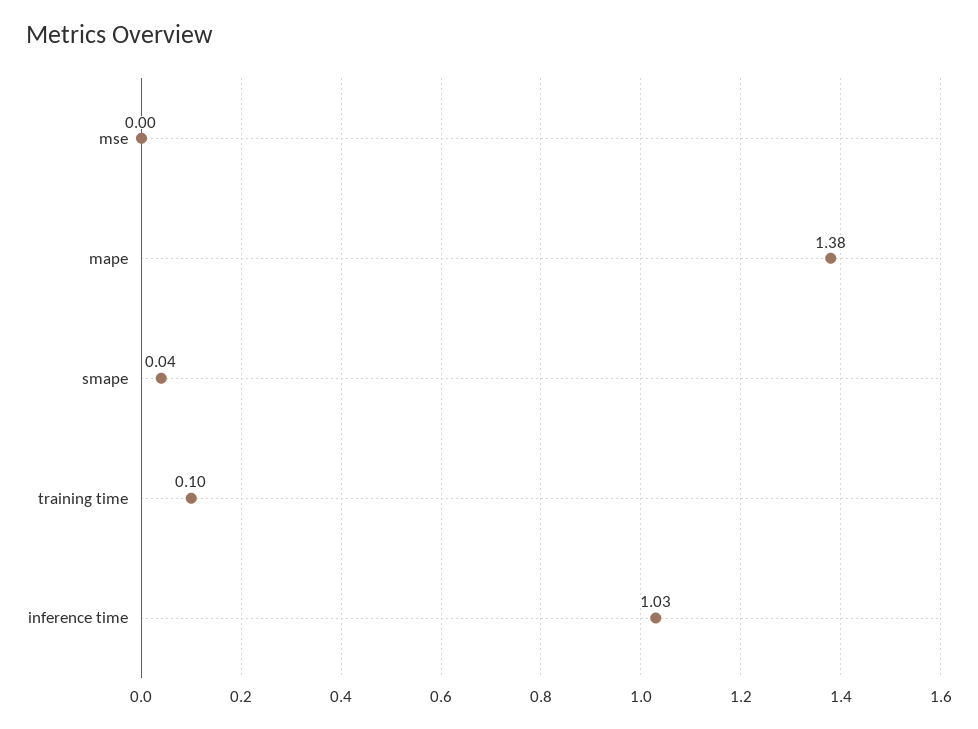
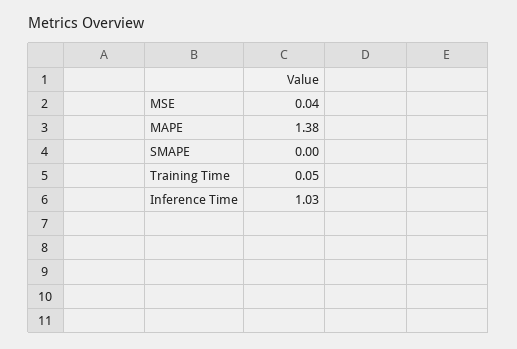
mse: 0 -> 0.04
smape: 0.04 -> 0
training time: 0.1 -> 0.05

